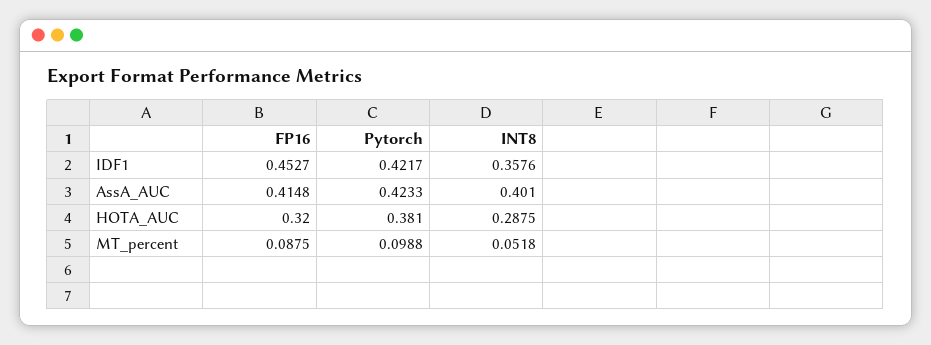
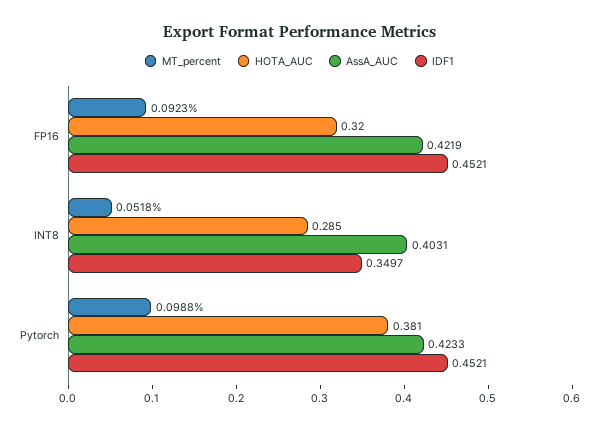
IDF1, FP16: 0.4527 -> 0.4521
IDF1, Pytorch: 0.4217 -> 0.4521
IDF1, INT8: 0.3576 -> 0.3497
AssA_AUC, FP16: 0.4148 -> 0.4219
AssA_AUC, INT8: 0.401 -> 0.4031
HOTA_AUC, INT8: 0.2875 -> 0.285
MT_percent, FP16: 0.0875 -> 0.0923

